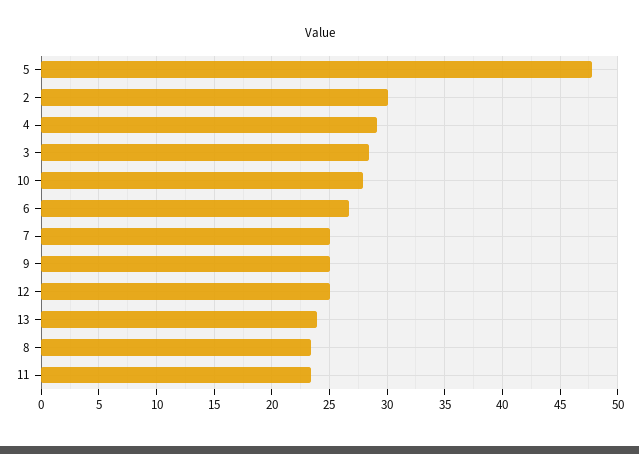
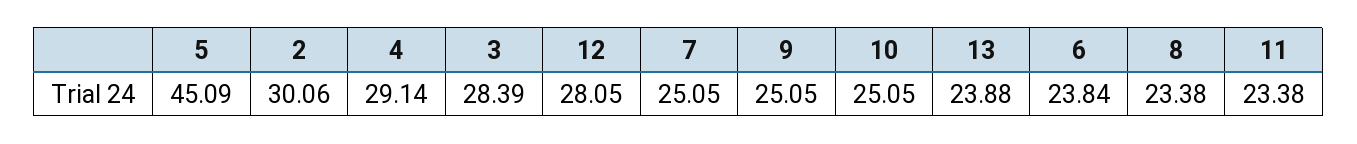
5: 48 -> 45.09
10: 28 -> 25.05
6: 27 -> 23.84
12: 25 -> 28.05

